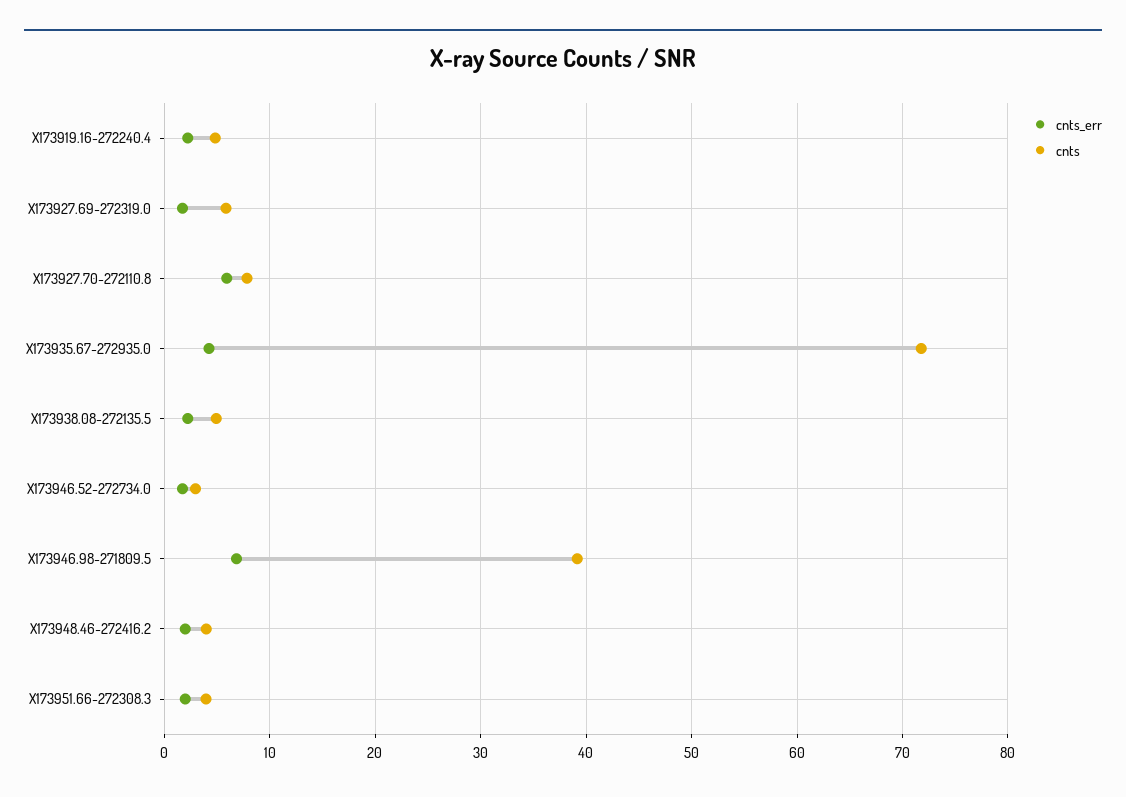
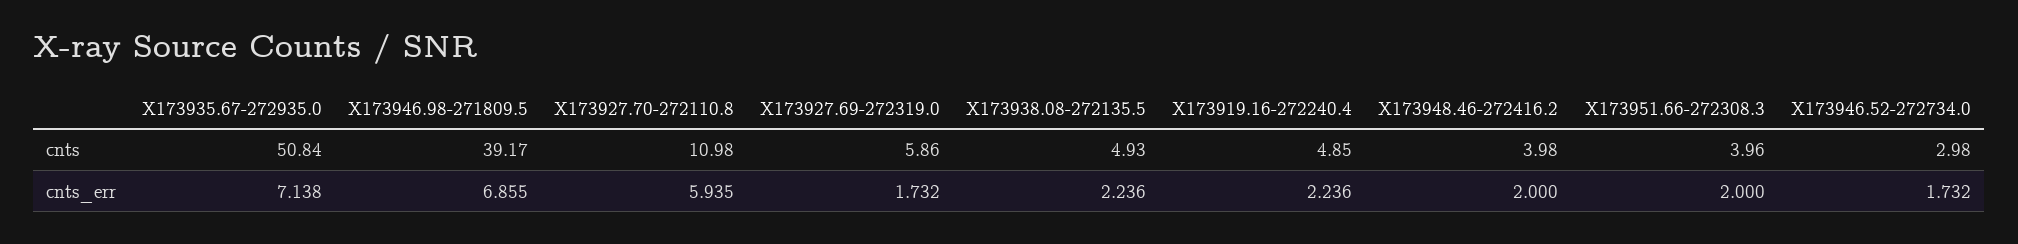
cnts, X173927.70-272110.8: 8 -> 10.98
cnts_err, X173935.67-272935.0: 4 -> 7.138
cnts, X173935.67-272935.0: 72 -> 50.84

